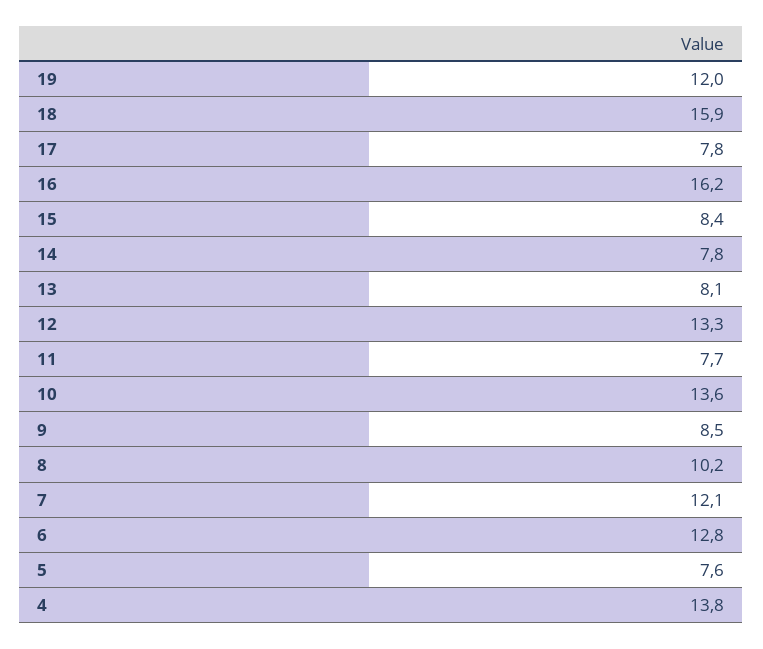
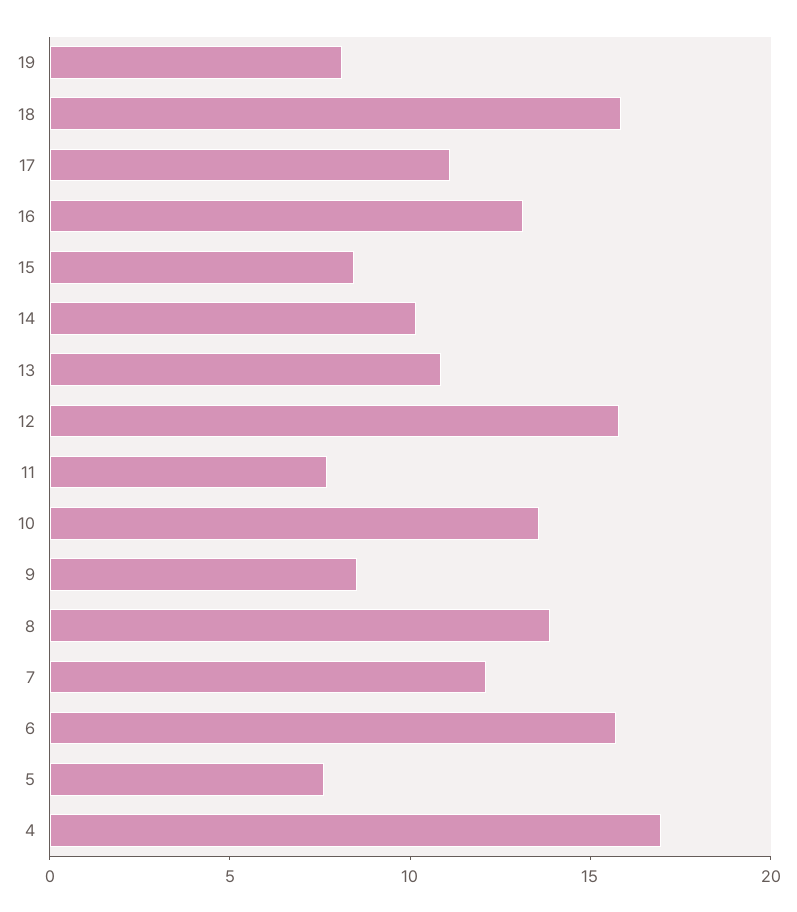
19: 12 -> 8
17: 7.8 -> 11
16: 16.2 -> 13
14: 7.8 -> 10
13: 8.1 -> 11
12: 13.3 -> 16
8: 10.2 -> 14
6: 12.8 -> 16
4: 13.8 -> 17

